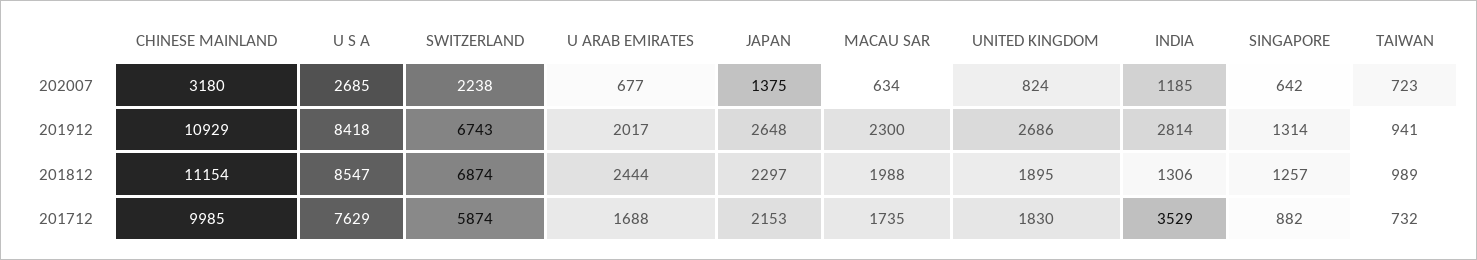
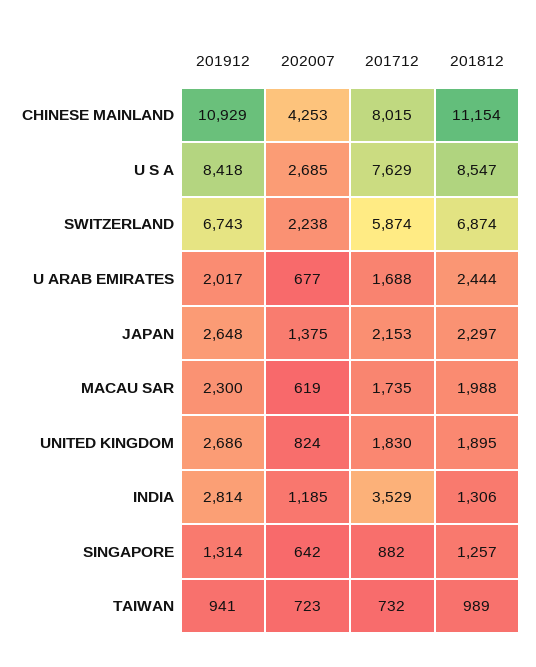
CHINESE MAINLAND, 202007: 3180 -> 4253
MACAU SAR, 202007: 634 -> 619
CHINESE MAINLAND, 201712: 9985 -> 8015

